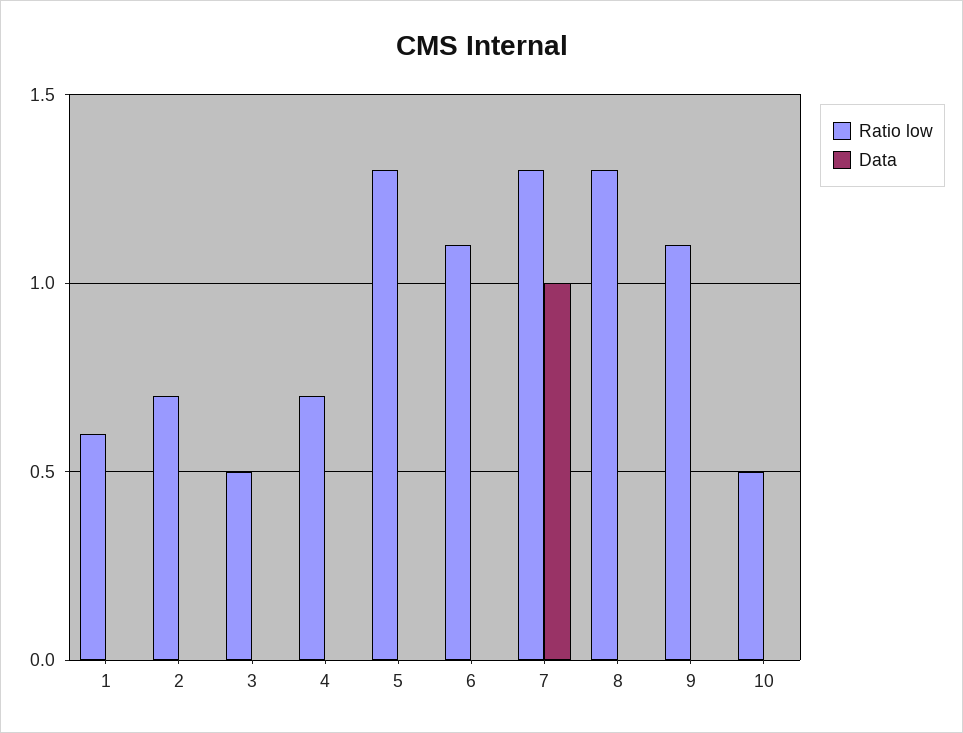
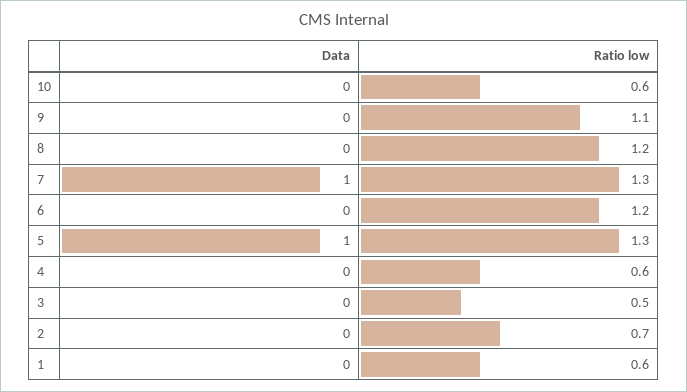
Ratio low, 4: 0.7 -> 0.6
Data, 5: 0 -> 1
Ratio low, 6: 1.1 -> 1.2
Ratio low, 8: 1.3 -> 1.2
Ratio low, 10: 0.5 -> 0.6

